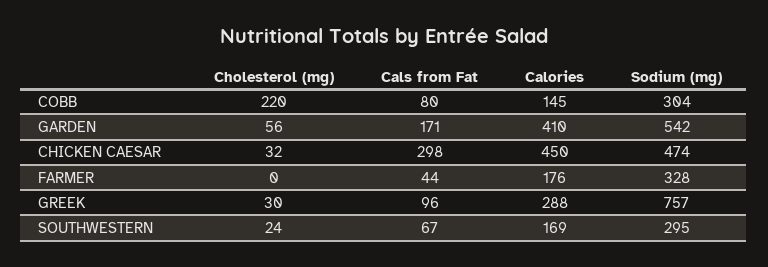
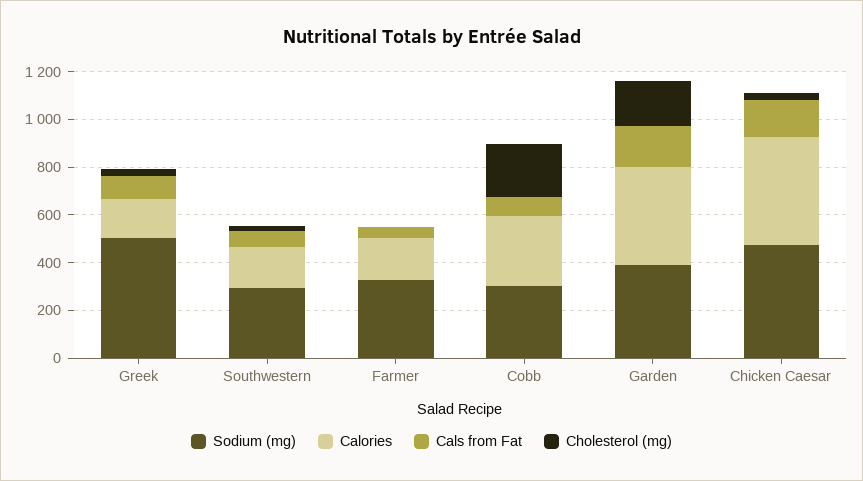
Calories, COBB: 145 -> 300
Cholesterol (mg), GARDEN: 56 -> 200
Sodium (mg), GARDEN: 542 -> 400
Cals from Fat, CHICKEN CAESAR: 298 -> 150
Calories, GREEK: 288 -> 150
Sodium (mg), GREEK: 757 -> 500

